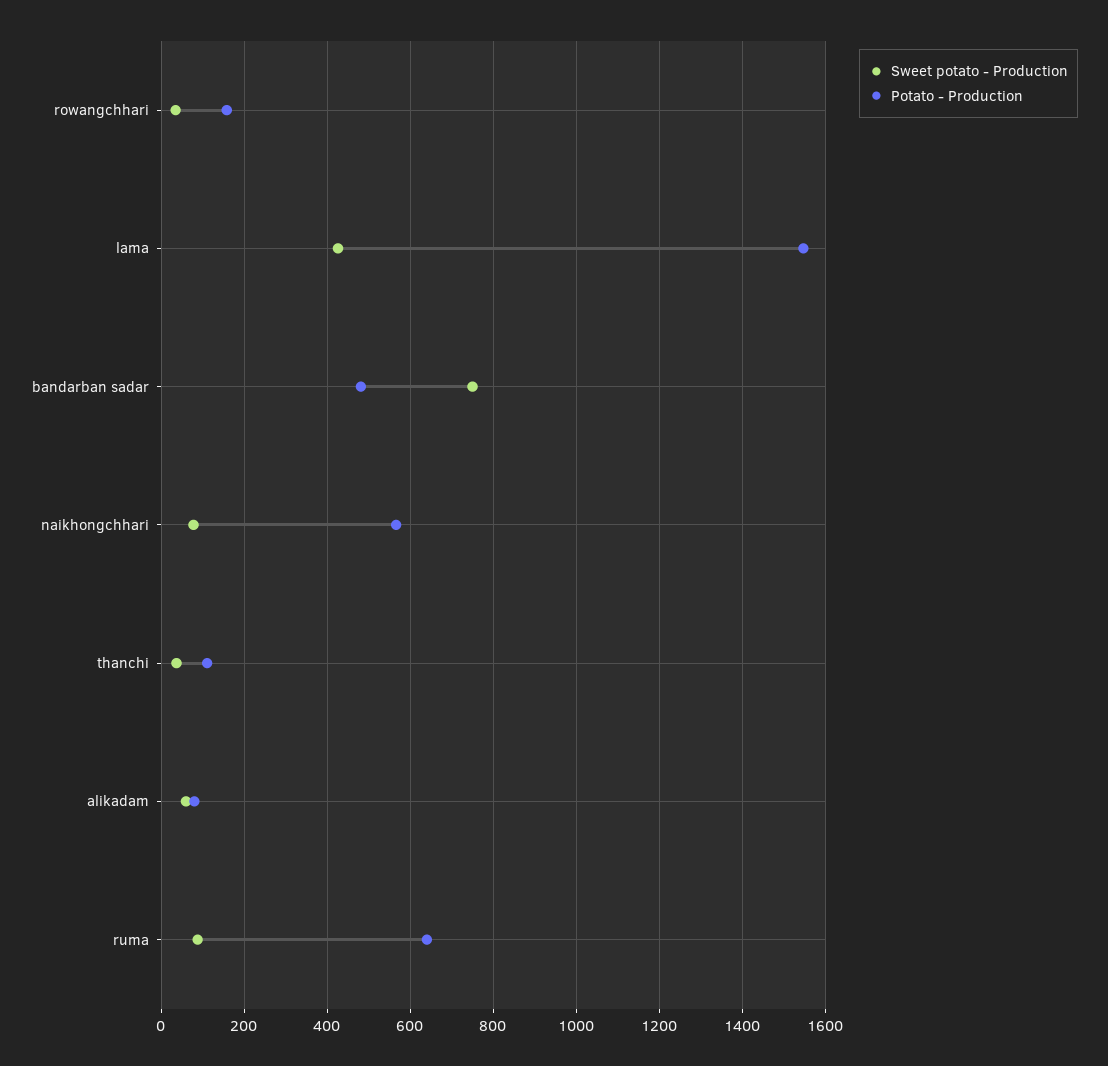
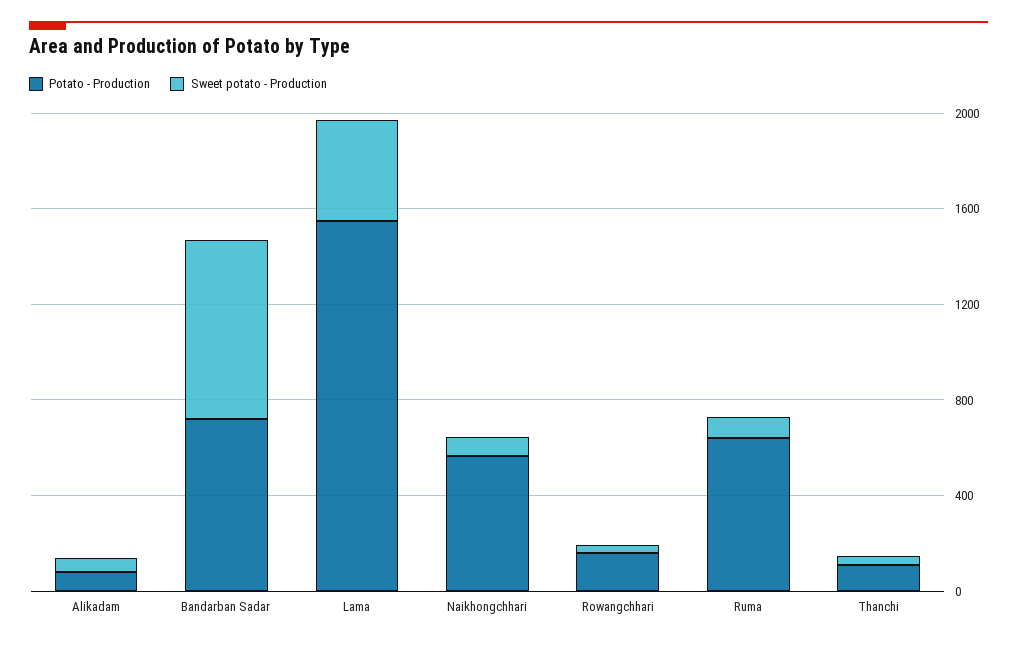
Potato - Production, bandarban sadar: 480 -> 700

